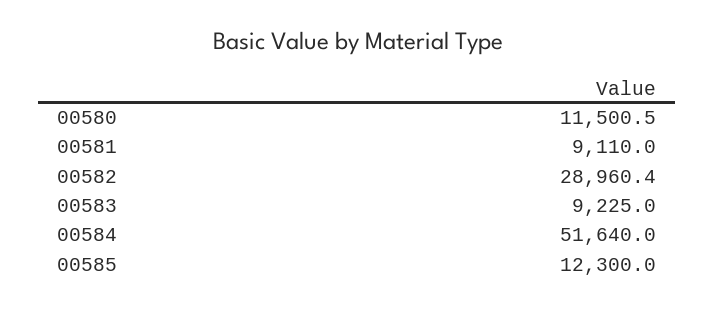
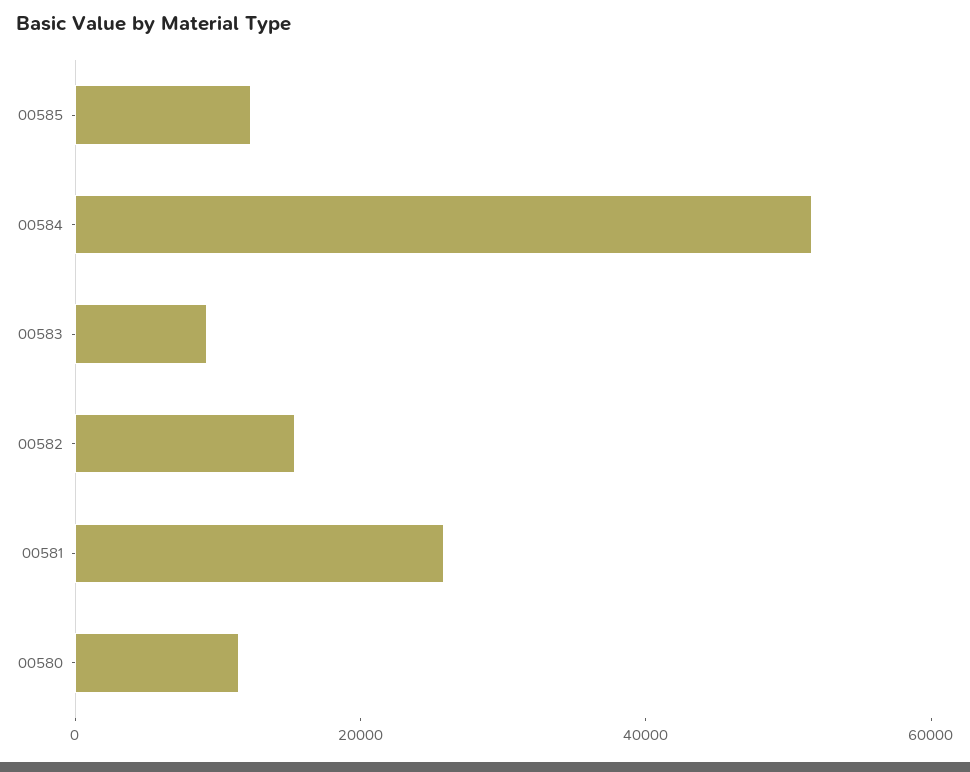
00581: 9110 -> 25000
00582: 28960.4 -> 15000

